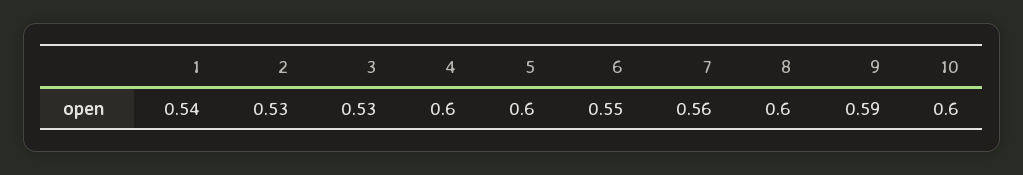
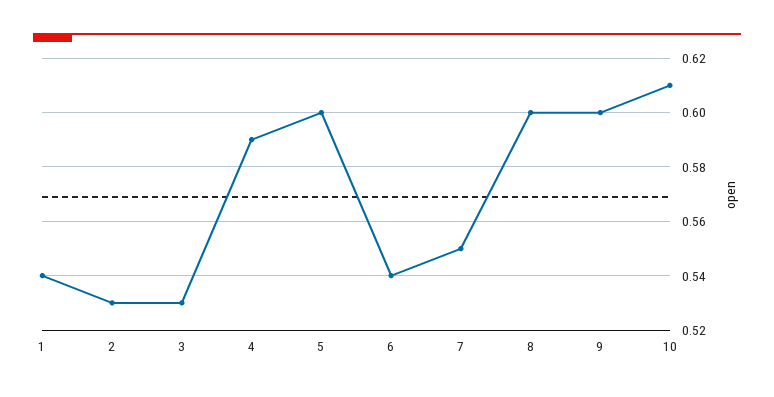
4: 0.6 -> 0.59
6: 0.55 -> 0.54
7: 0.56 -> 0.55
9: 0.59 -> 0.6
10: 0.6 -> 0.61

